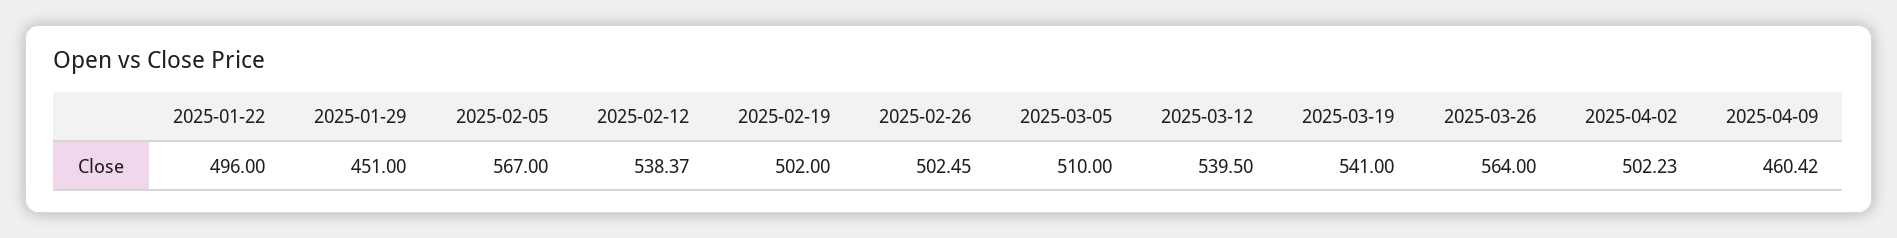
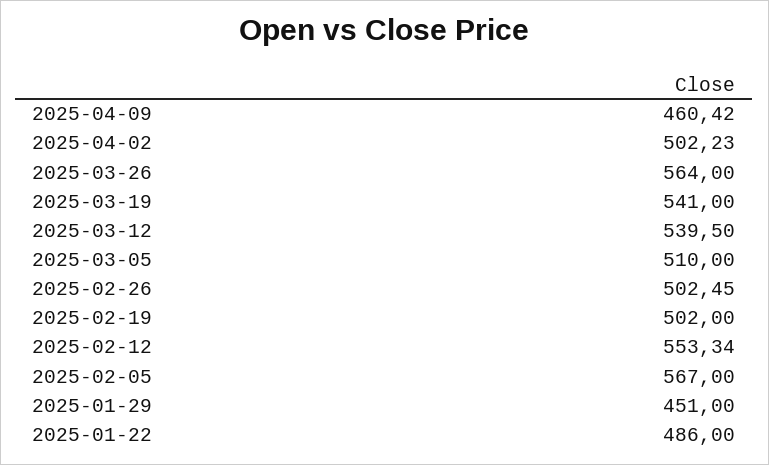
2025-01-22: 496 -> 486
2025-02-12: 538.37 -> 553.34

